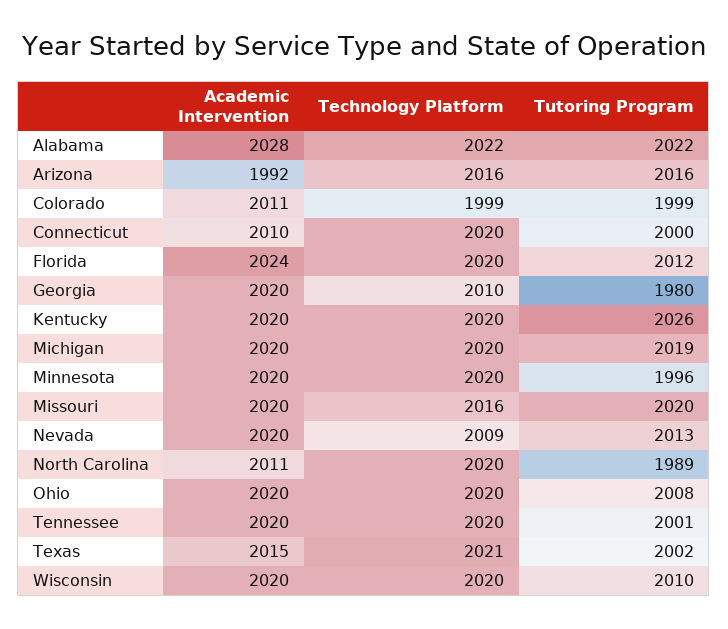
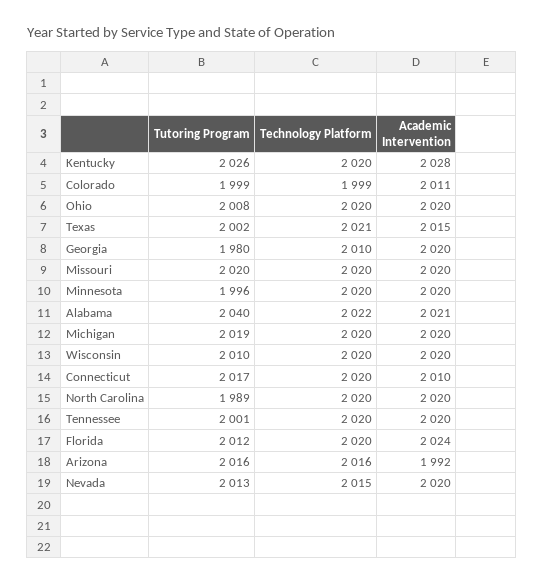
Academic Intervention, Alabama: 2028 -> 2021
Tutoring Program, Alabama: 2022 -> 2040
Tutoring Program, Connecticut: 2000 -> 2017
Academic Intervention, Kentucky: 2020 -> 2028
Technology Platform, Missouri: 2016 -> 2020
Technology Platform, Nevada: 2009 -> 2015
Academic Intervention, North Carolina: 2011 -> 2020

